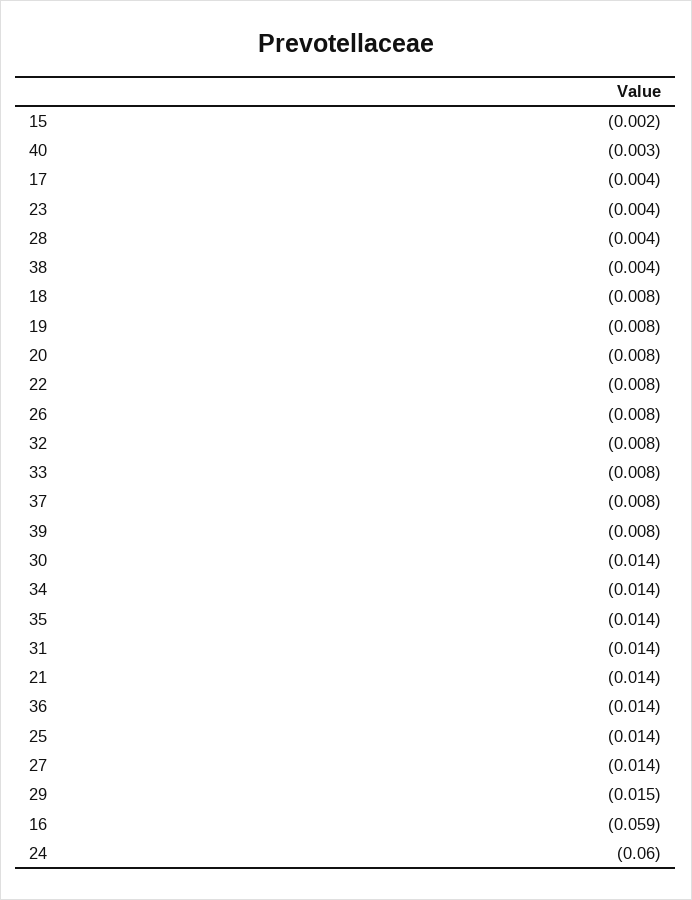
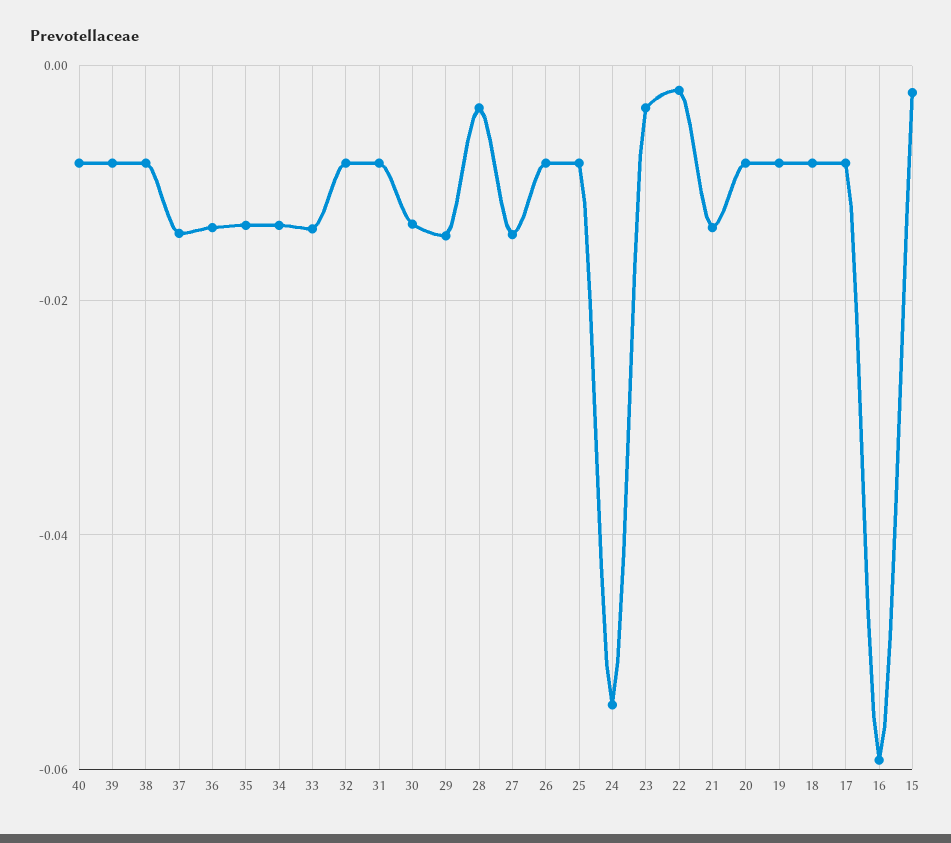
40: -0.003 -> -0.008
17: -0.004 -> -0.008
38: -0.004 -> -0.008
22: -0.008 -> -0.002
33: -0.008 -> -0.014
37: -0.008 -> -0.014
31: -0.014 -> -0.008
25: -0.014 -> -0.008
24: -0.06 -> -0.054

